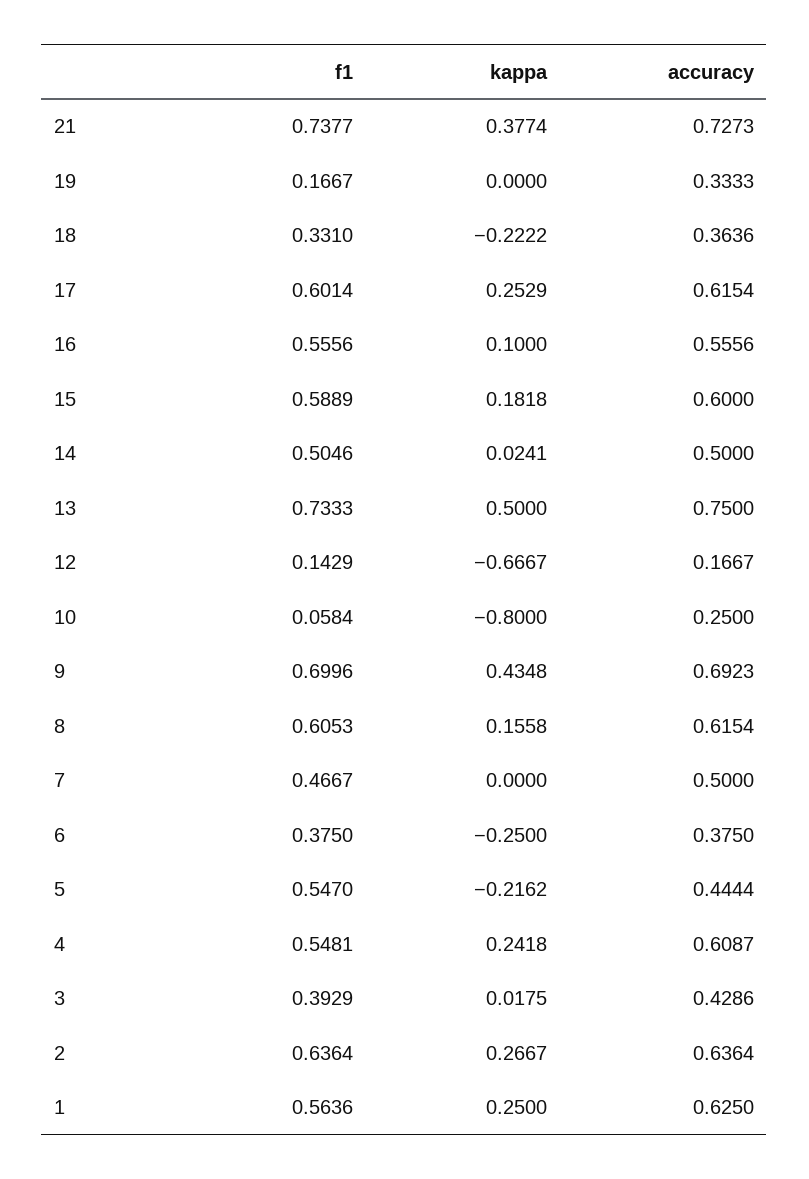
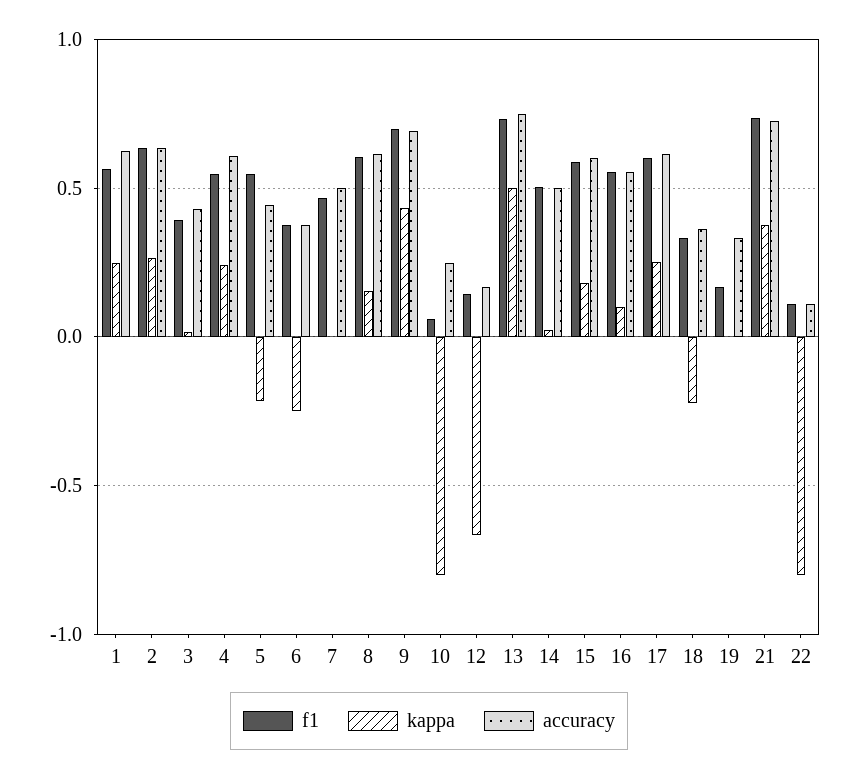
f1, 22: none -> 0.1
kappa, 22: none -> -0.8
accuracy, 22: none -> 0.1

